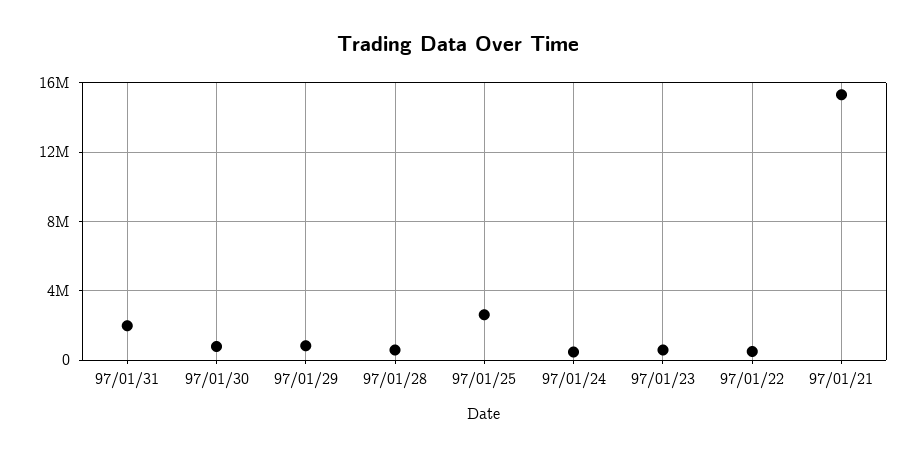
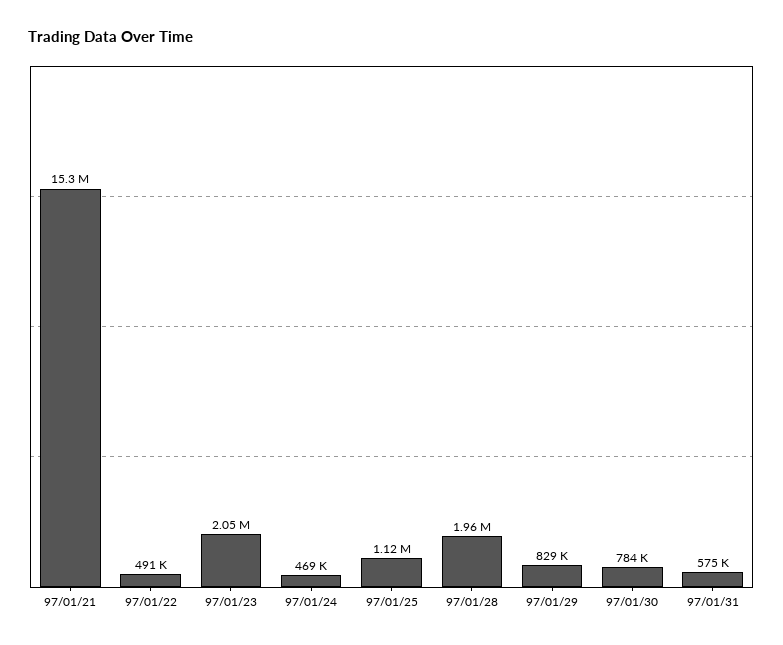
97/01/31: 2000000 -> 575000
97/01/28: 500000 -> 1960000
97/01/25: 2500000 -> 1120000
97/01/23: 500000 -> 2050000

